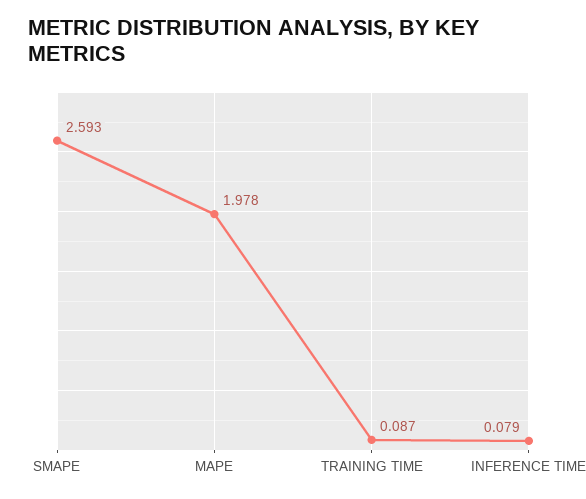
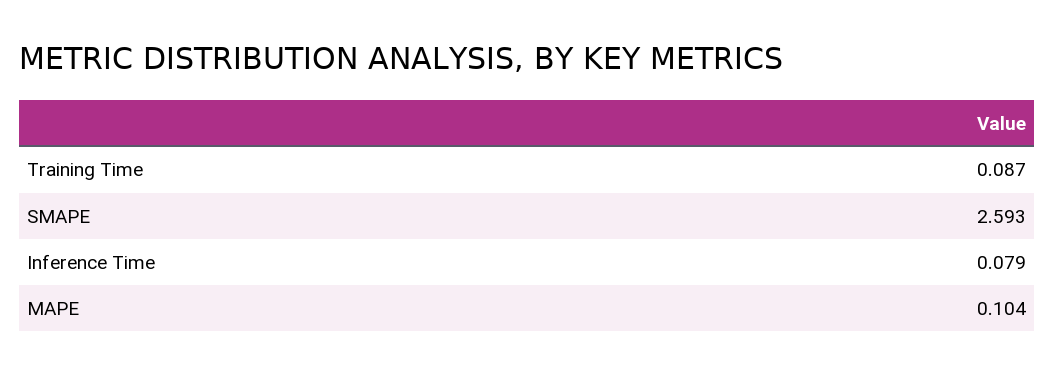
MAPE: 1.978 -> 0.104

